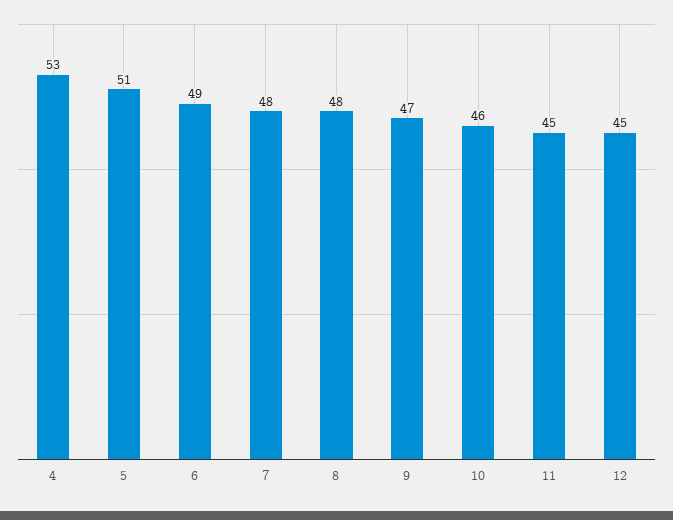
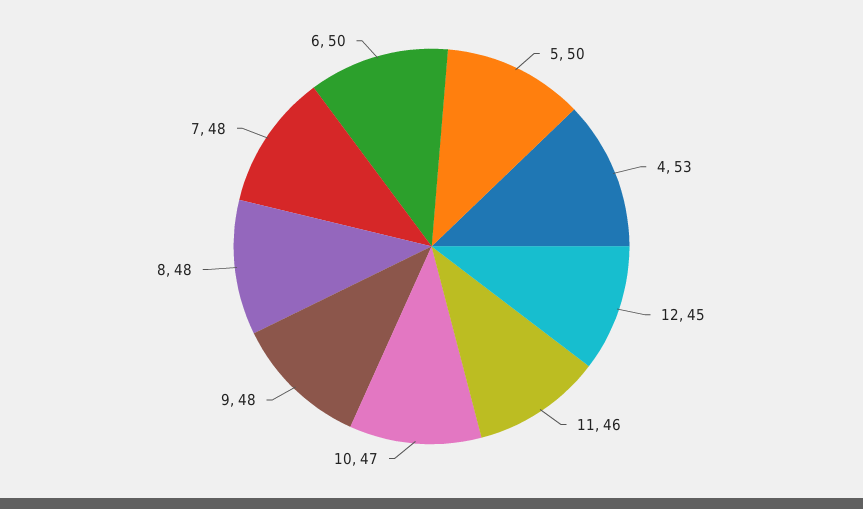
5: 51 -> 50
6: 49 -> 50
9: 47 -> 48
10: 46 -> 47
11: 45 -> 46

